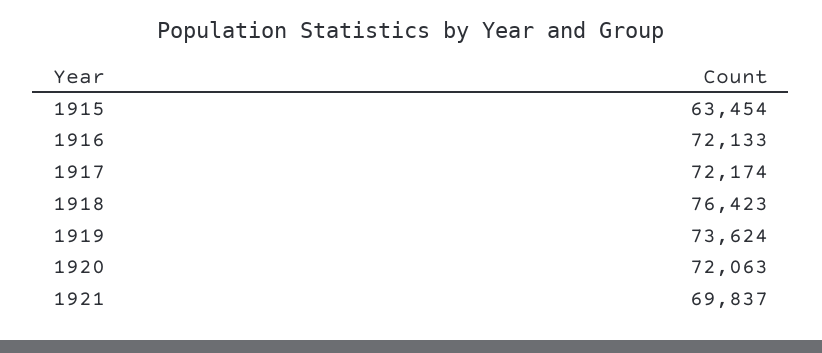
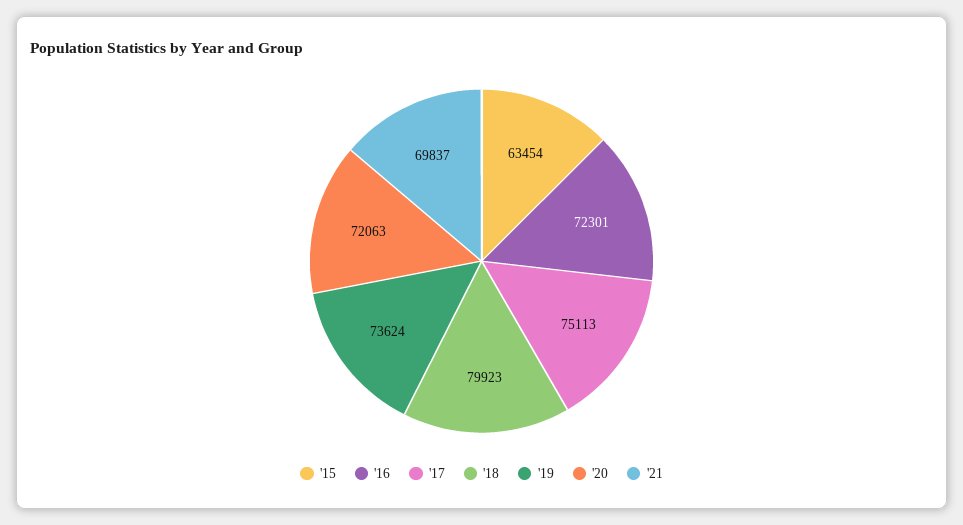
1916: 72133 -> 72301
1917: 72174 -> 75113
1918: 76423 -> 79923

